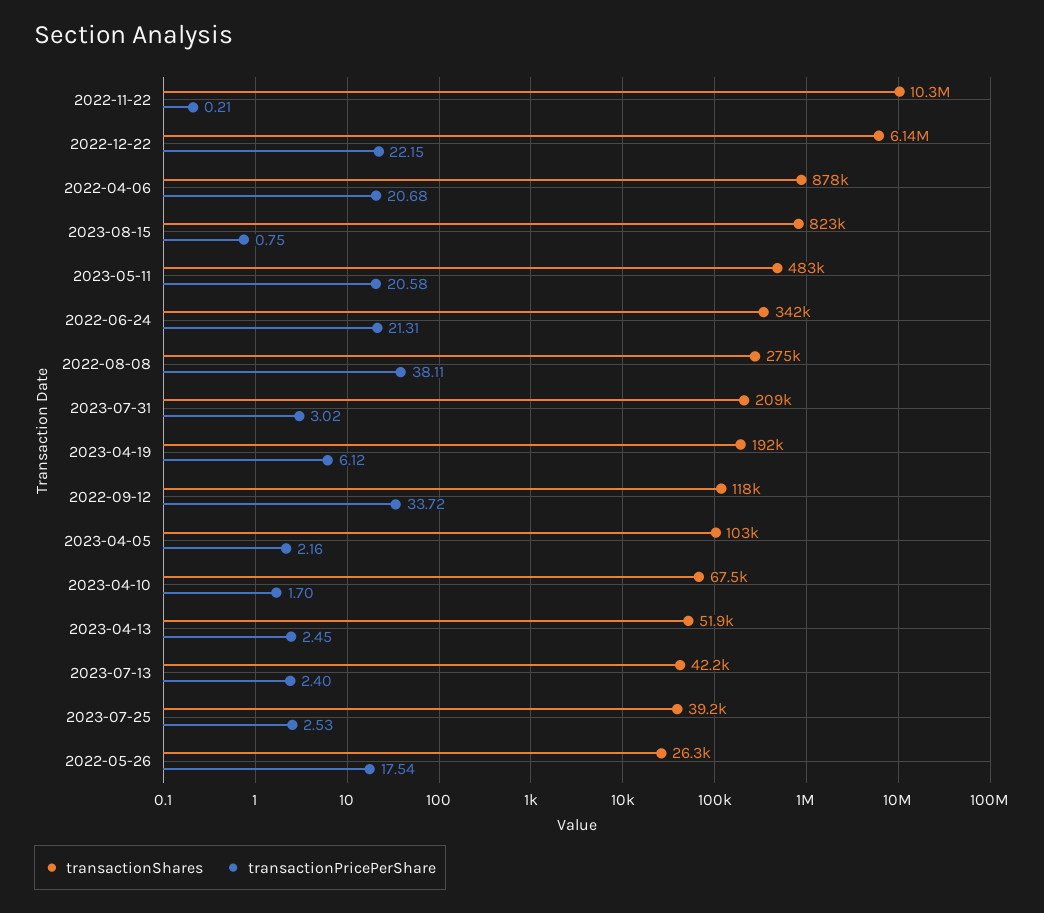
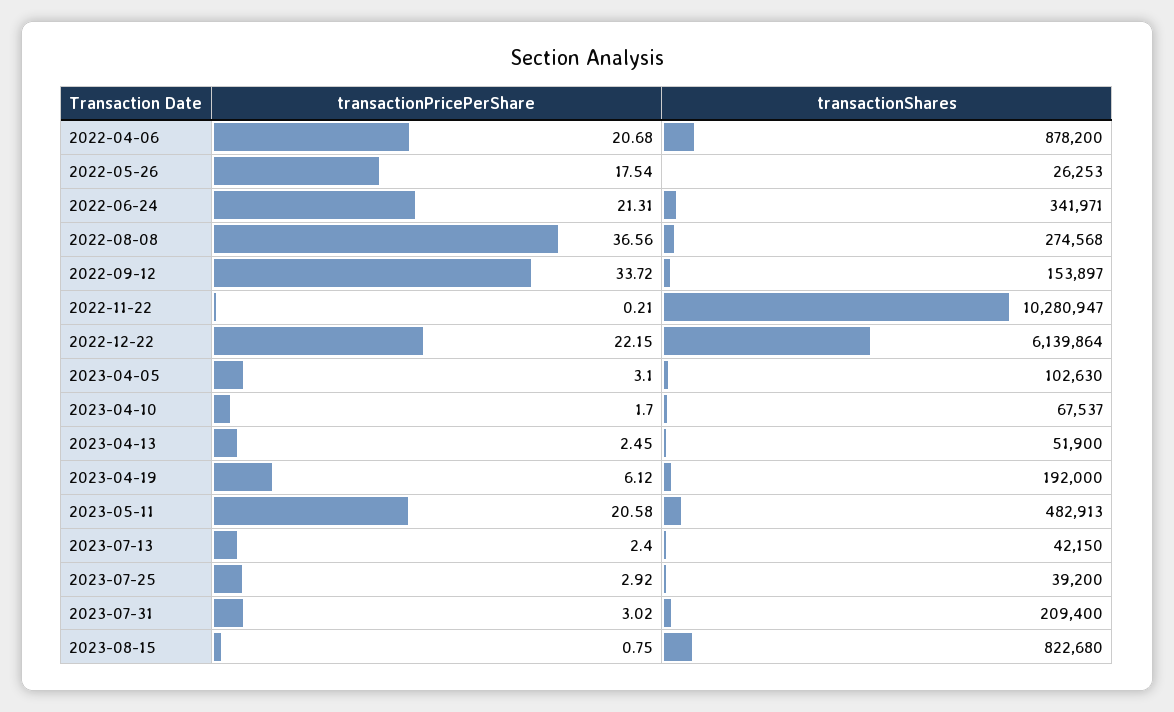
transactionPricePerShare, 2022-08-08: 38.11 -> 36.56
transactionShares, 2022-09-12: 118000 -> 153897
transactionPricePerShare, 2023-04-05: 2.16 -> 3.1
transactionPricePerShare, 2023-07-25: 2.53 -> 2.92

